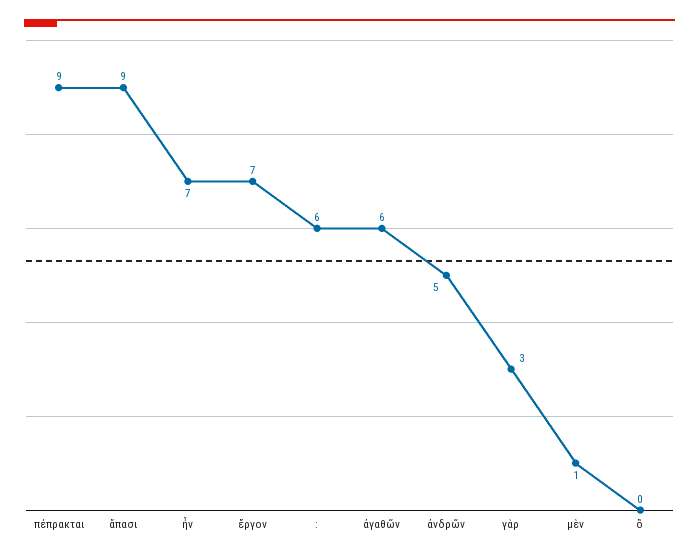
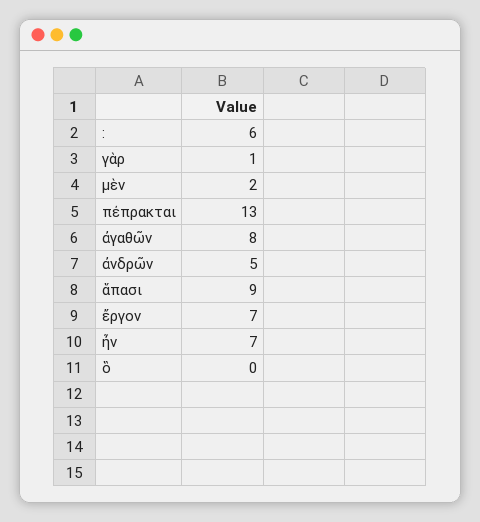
πέπρακται: 9 -> 13
ἀγαθῶν: 6 -> 8
γὰρ: 3 -> 1
μὲν: 1 -> 2

